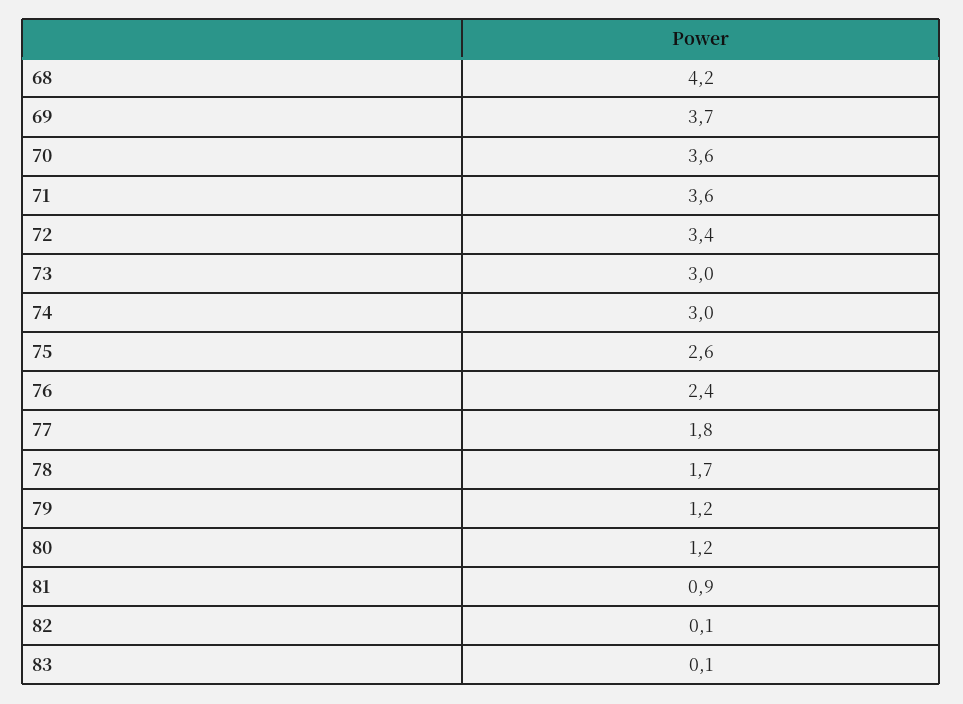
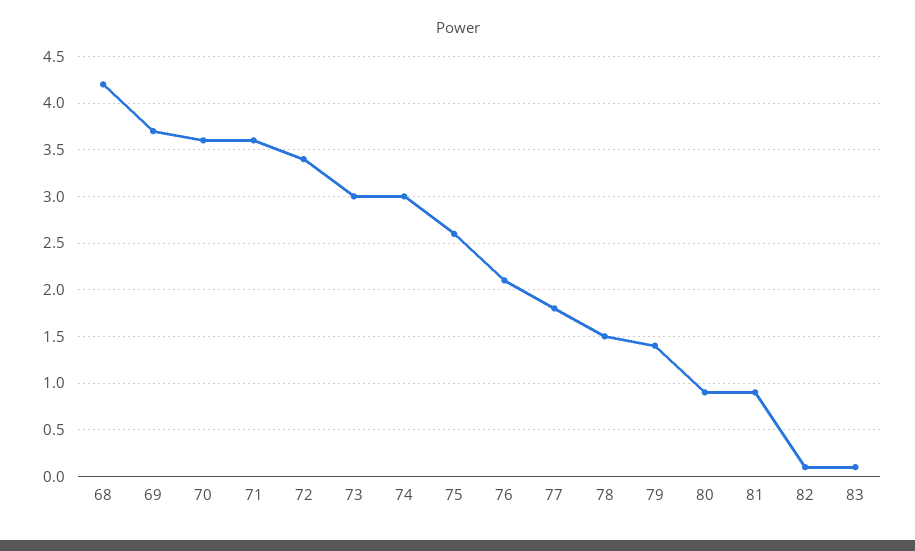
76: 2.4 -> 2.1
78: 1.7 -> 1.5
79: 1.2 -> 1.4
80: 1.2 -> 0.9

